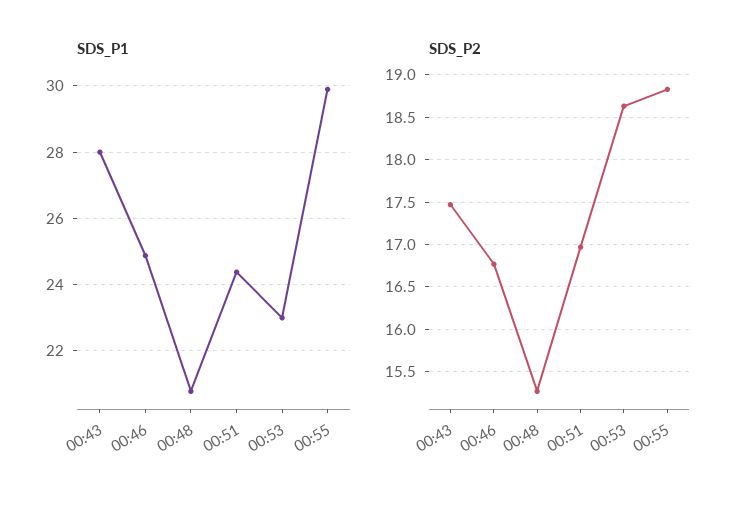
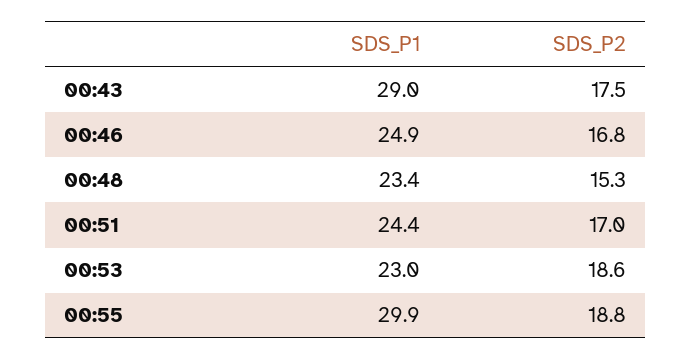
SDS_P1, 00:43: 28 -> 29
SDS_P1, 00:48: 20.8 -> 23.4

